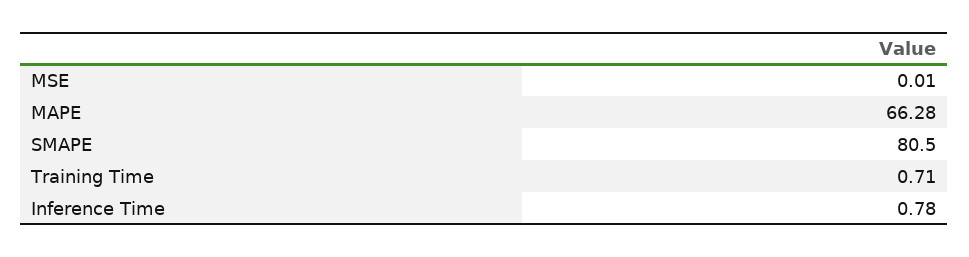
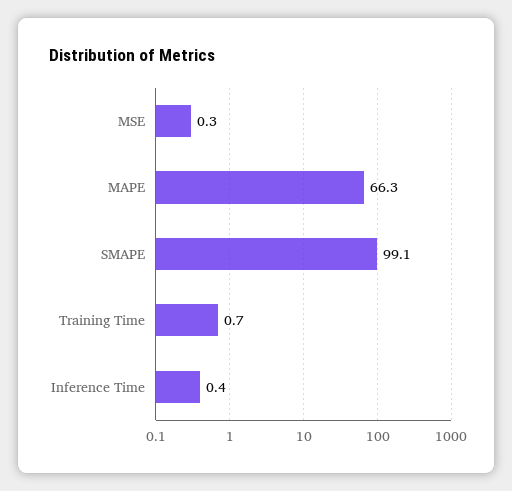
MSE: 0.01 -> 0.3
SMAPE: 80.5 -> 99.1
Inference Time: 0.78 -> 0.4

